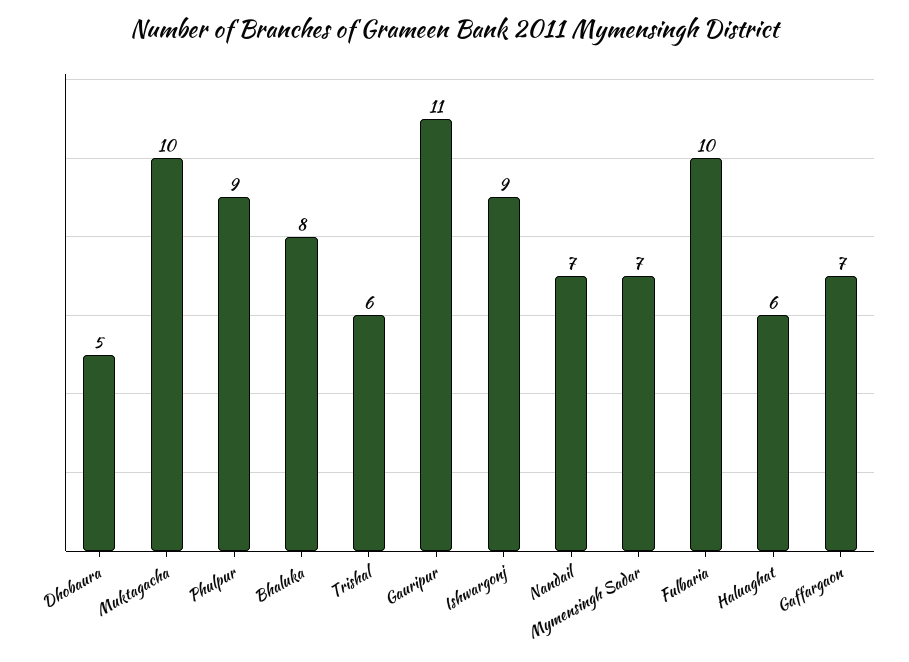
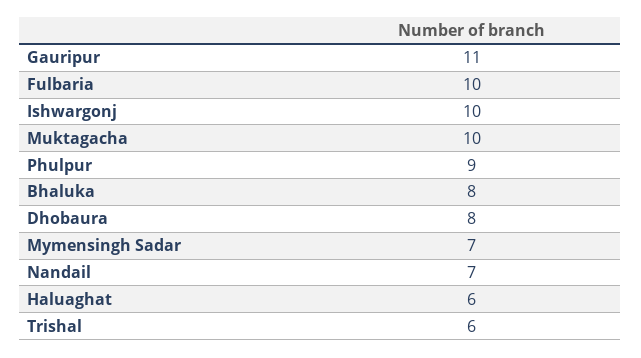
Dhobaura: 5 -> 8
Ishwargonj: 9 -> 10
Gaffargaon: 7 -> none

